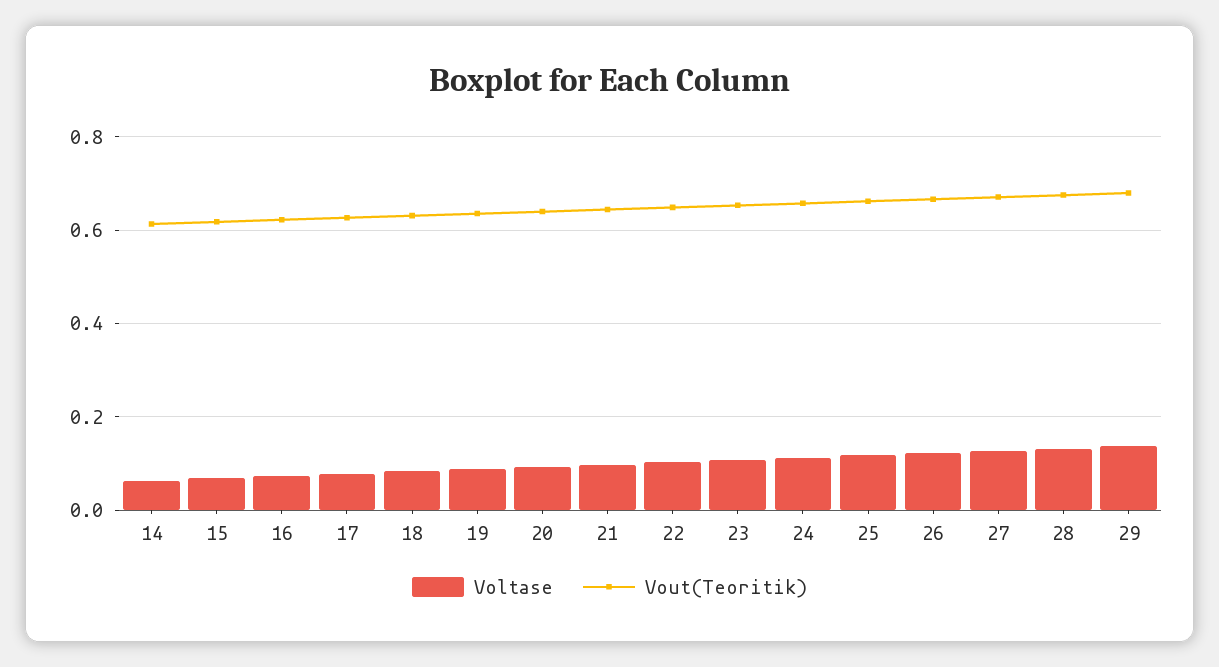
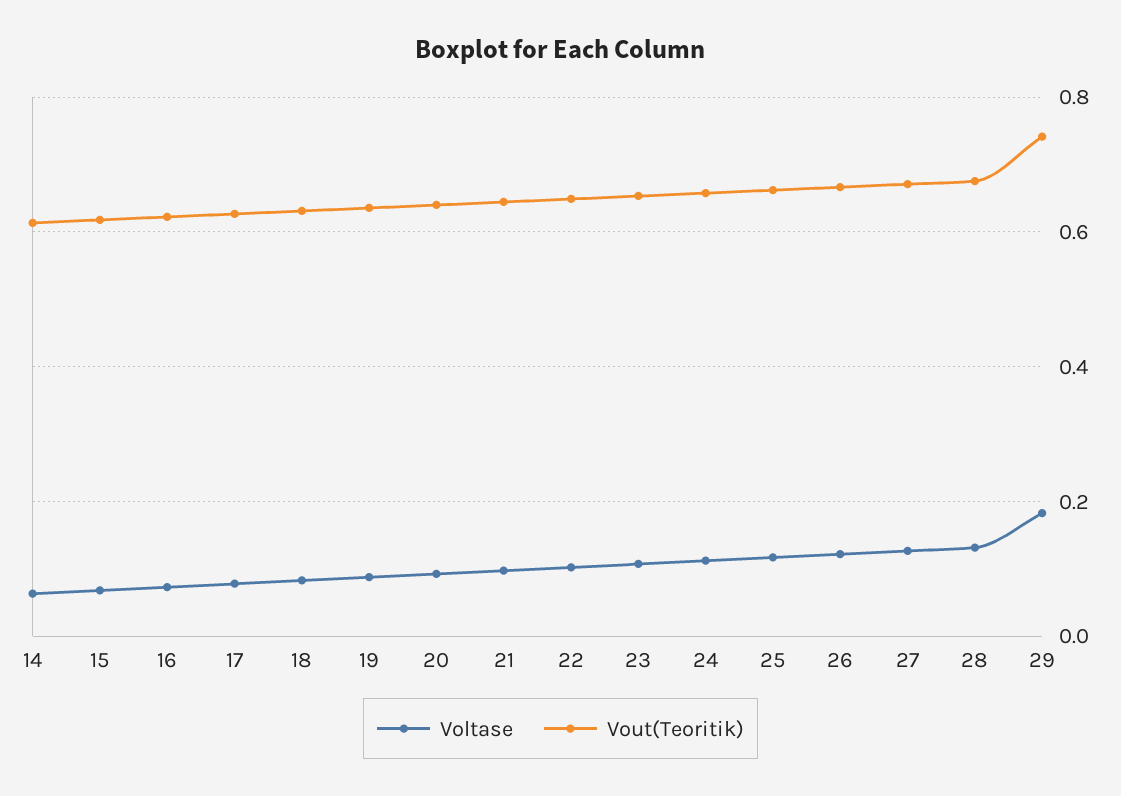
Voltase, 29: 0.14 -> 0.18
Vout(Teoritik), 29: 0.68 -> 0.74

